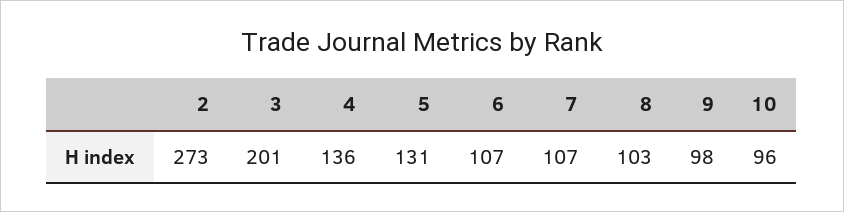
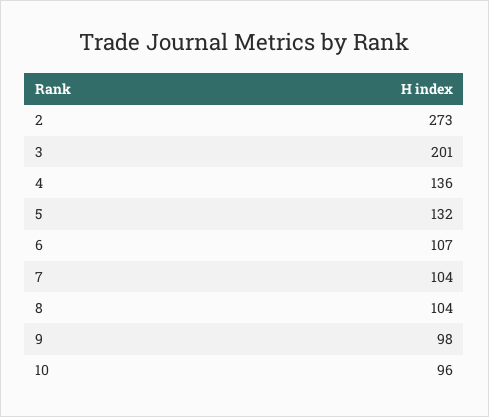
5: 131 -> 132
7: 107 -> 104
8: 103 -> 104

